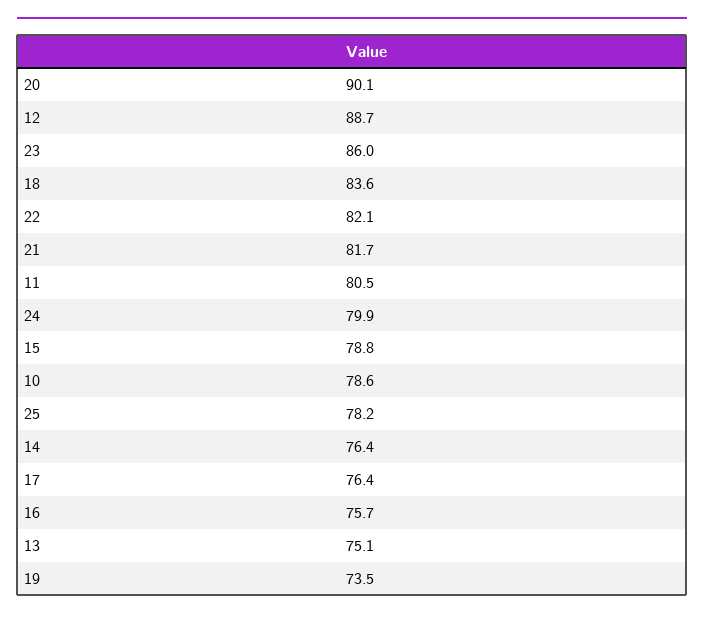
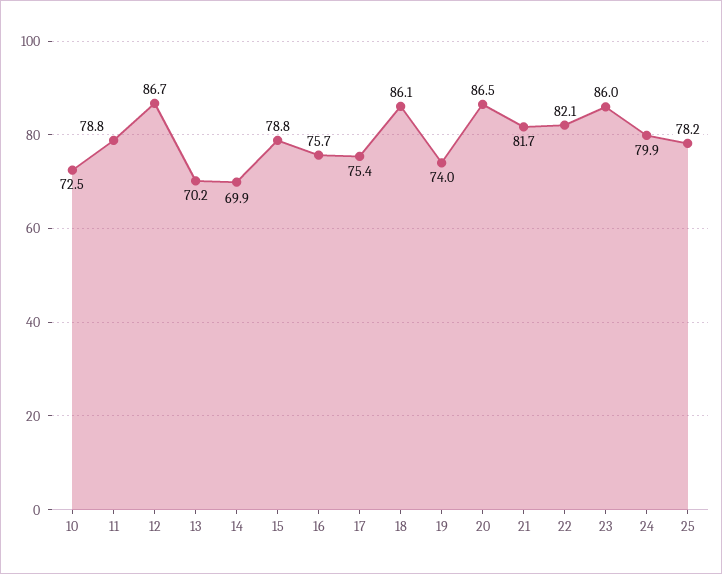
20: 90.1 -> 86.5
12: 88.7 -> 86.7
18: 83.6 -> 86.1
11: 80.5 -> 78.8
10: 78.6 -> 72.5
14: 76.4 -> 69.9
17: 76.4 -> 75.4
13: 75.1 -> 70.2
19: 73.5 -> 74

